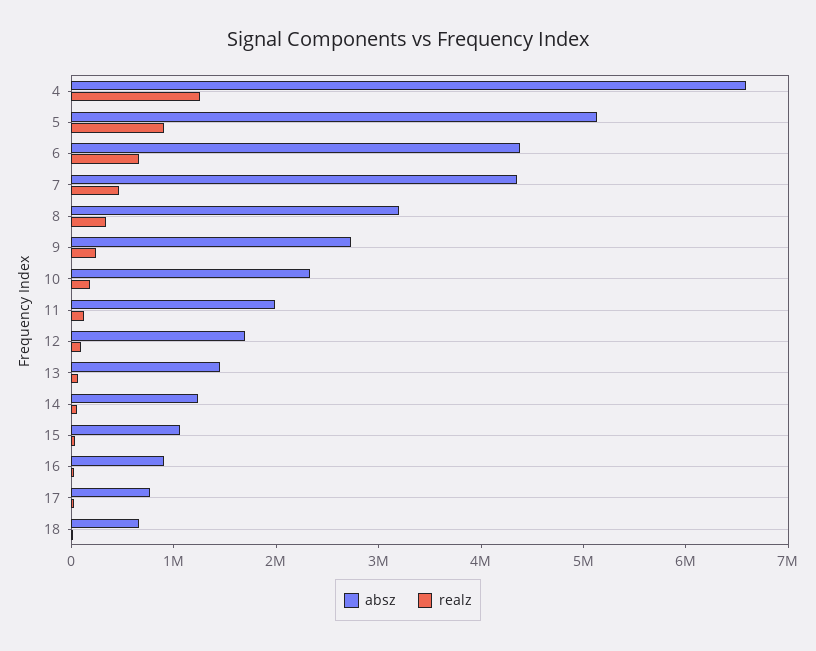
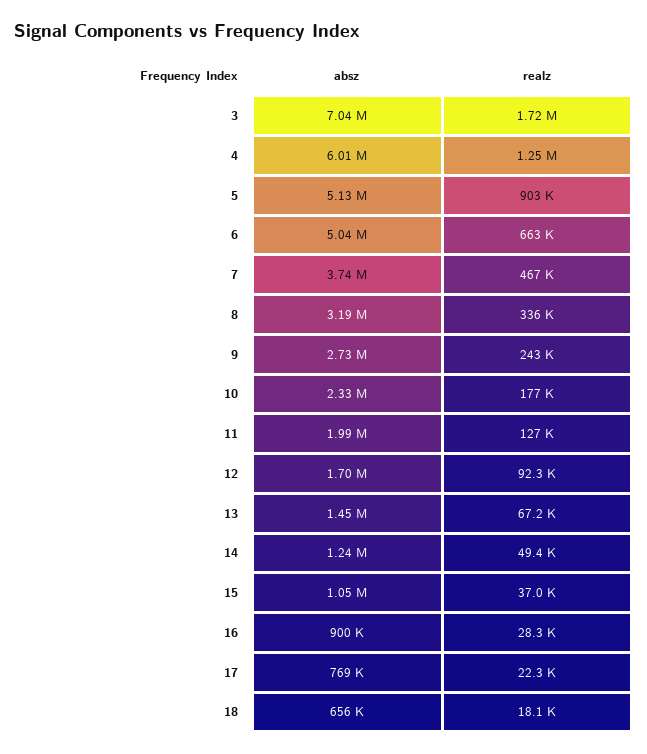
absz, 4: 6600000 -> 6010000
absz, 6: 4400000 -> 5040000
absz, 7: 4400000 -> 3740000
absz, 3: none -> 7040000
realz, 3: none -> 1720000

